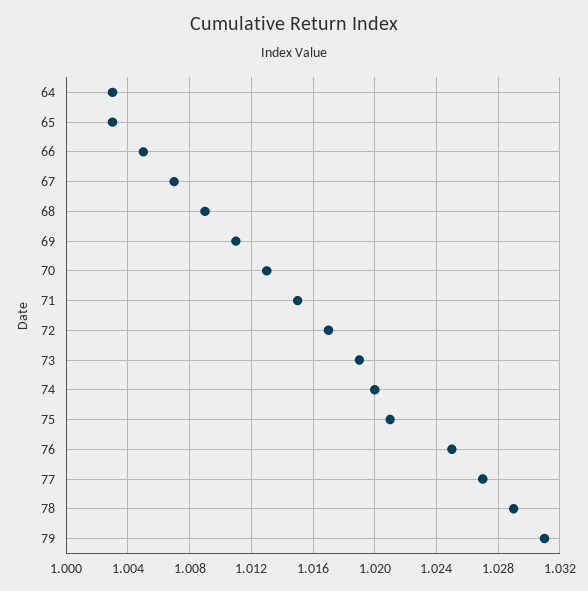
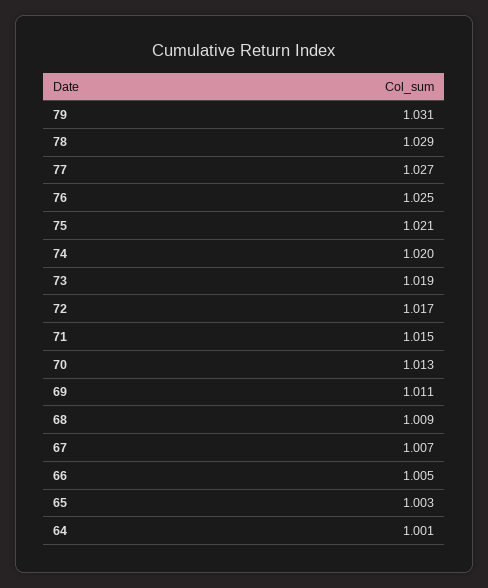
64: 1.003 -> 1.001

